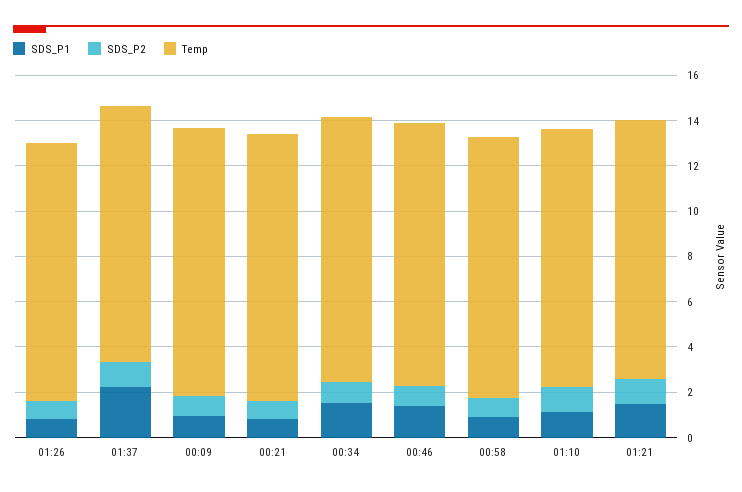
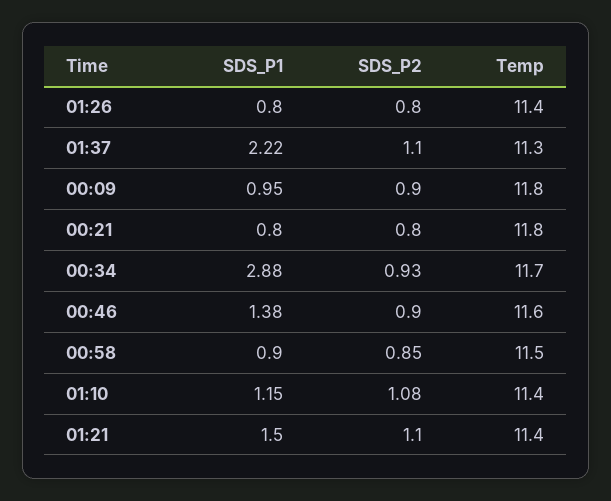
SDS_P1, 00:34: 1.5 -> 2.88

